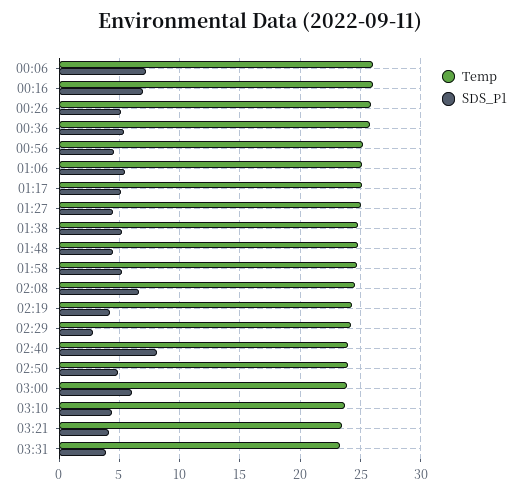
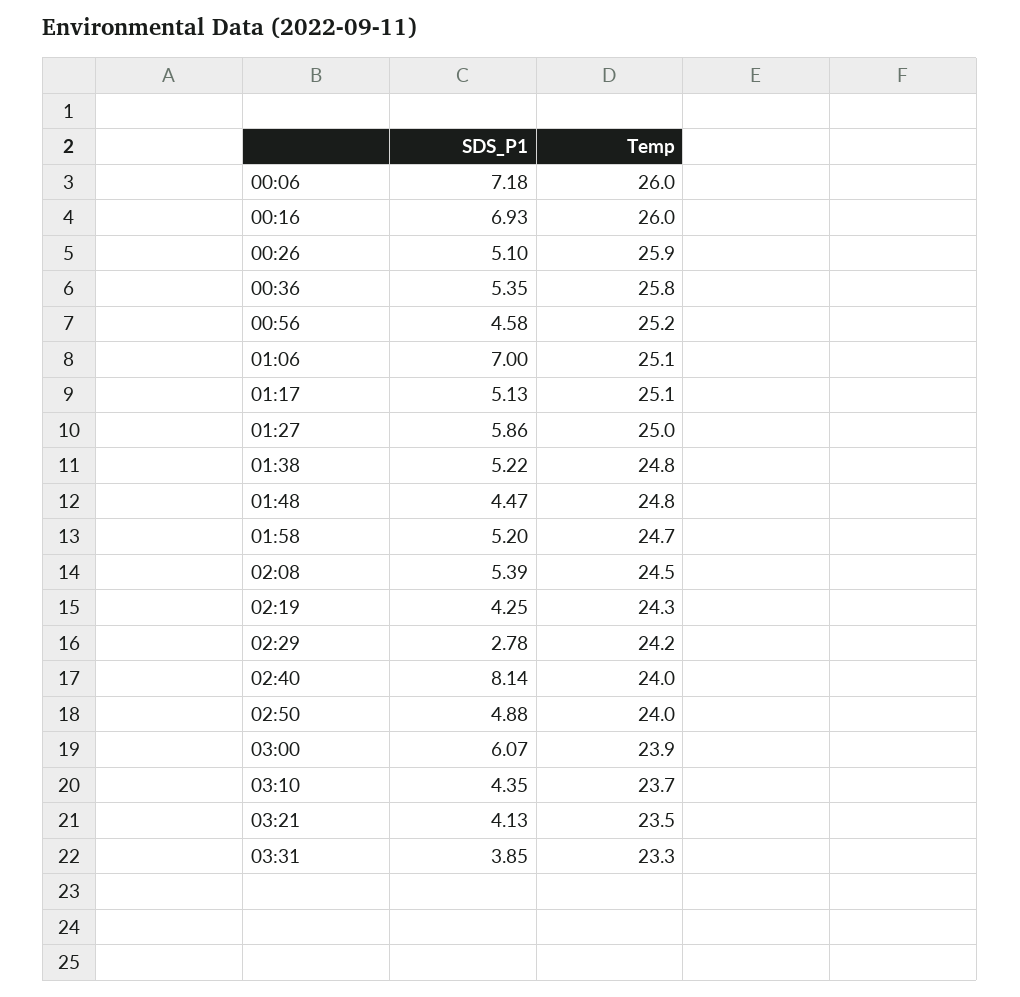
SDS_P1, 01:06: 5.5 -> 7
SDS_P1, 01:27: 4.5 -> 5.86
SDS_P1, 02:08: 6.5 -> 5.39

